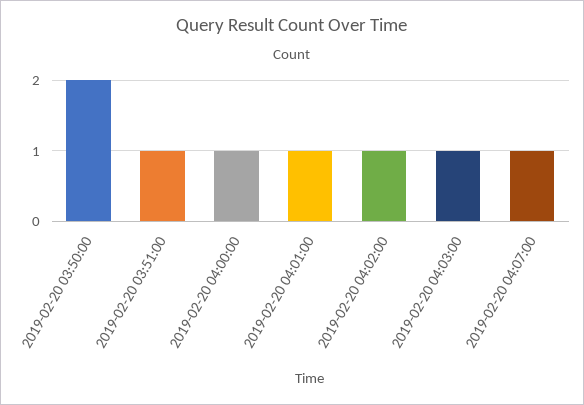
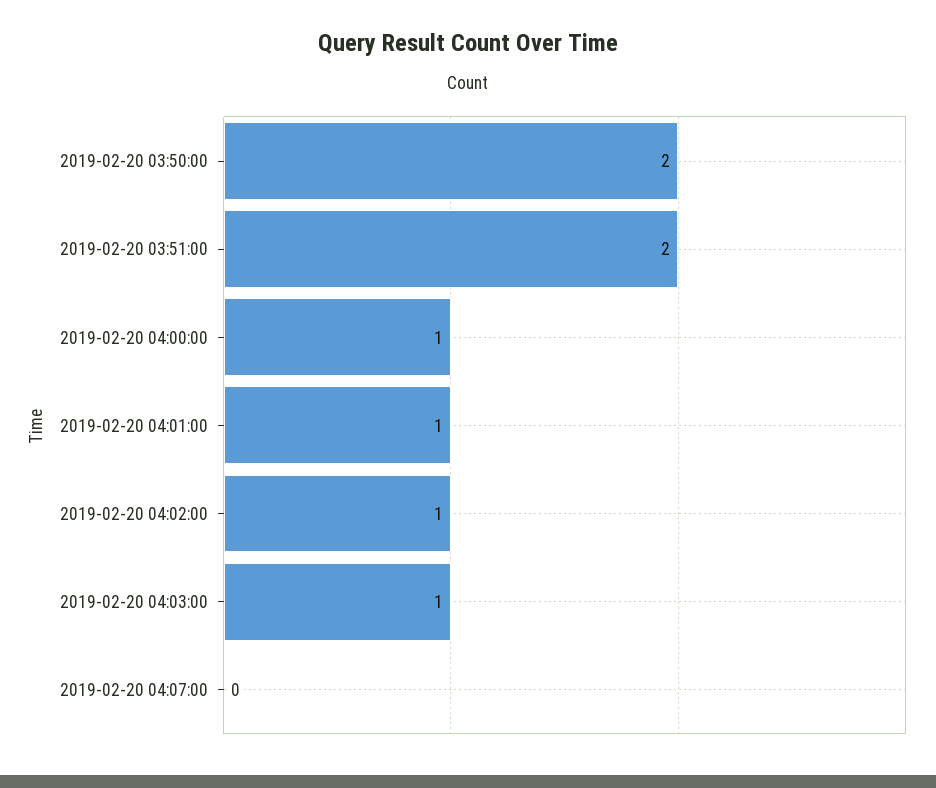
2019-02-20 03:51:00: 1 -> 2
2019-02-20 04:07:00: 1 -> 0

